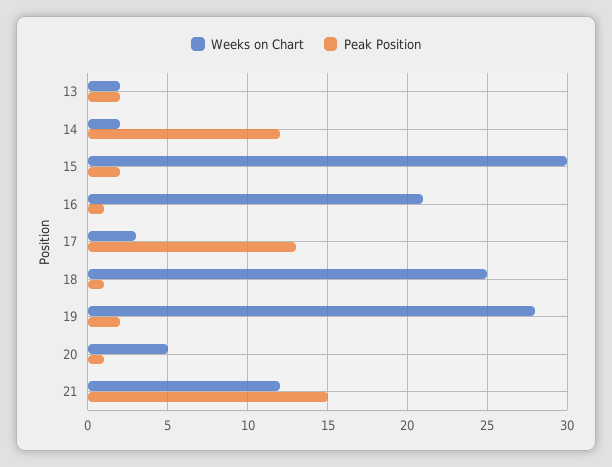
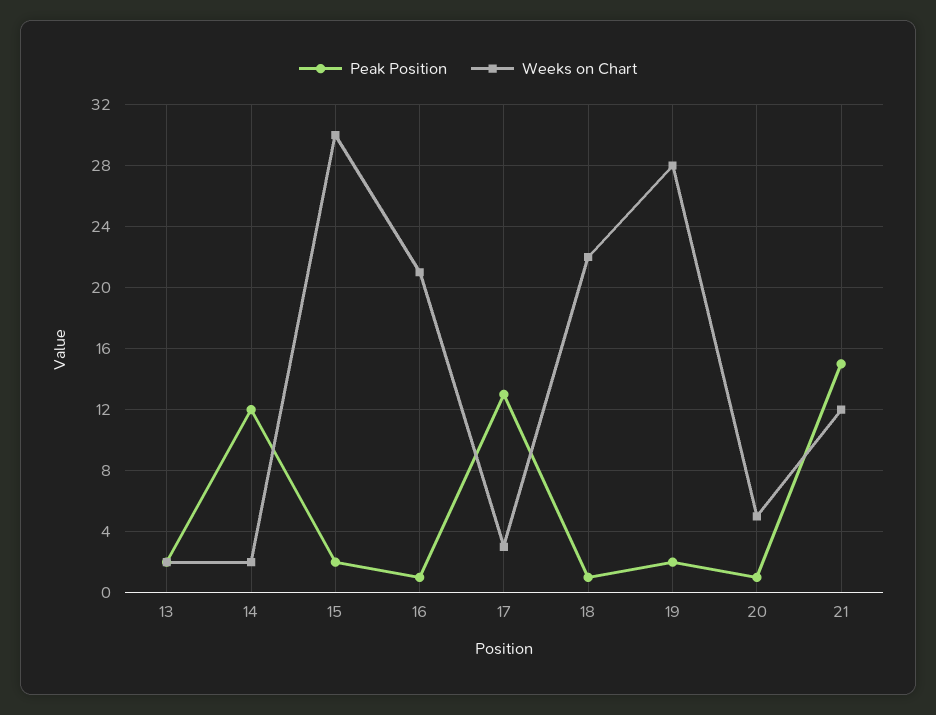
Weeks on Chart, 18: 25 -> 22

